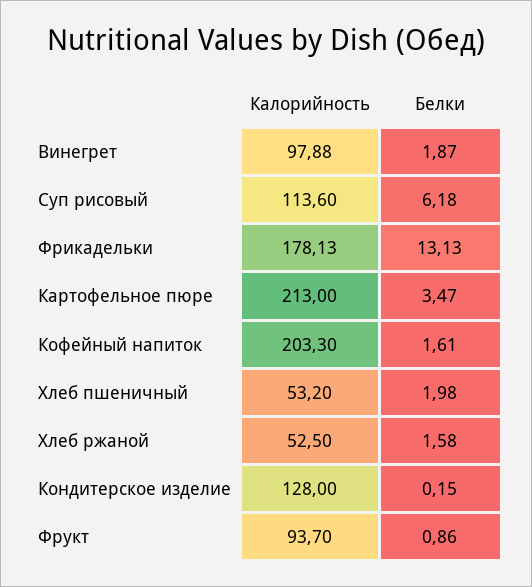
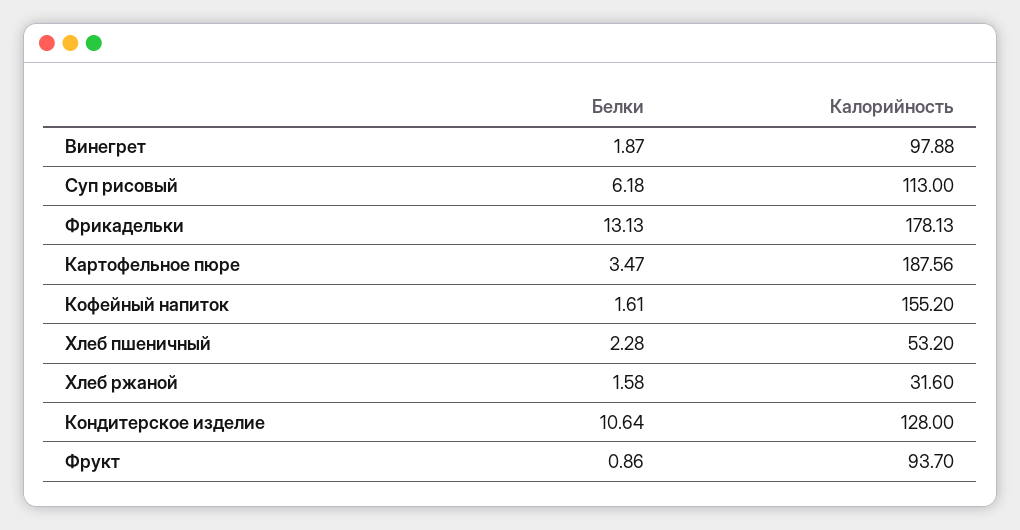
Калорийность, Суп рисовый: 113.6 -> 113
Калорийность, Картофельное пюре: 213 -> 187.56
Калорийность, Кофейный напиток: 203.3 -> 155.2
Белки, Хлеб пшеничный: 1.98 -> 2.28
Калорийность, Хлеб ржаной: 52.5 -> 31.6
Белки, Кондитерское изделие: 0.15 -> 10.64

